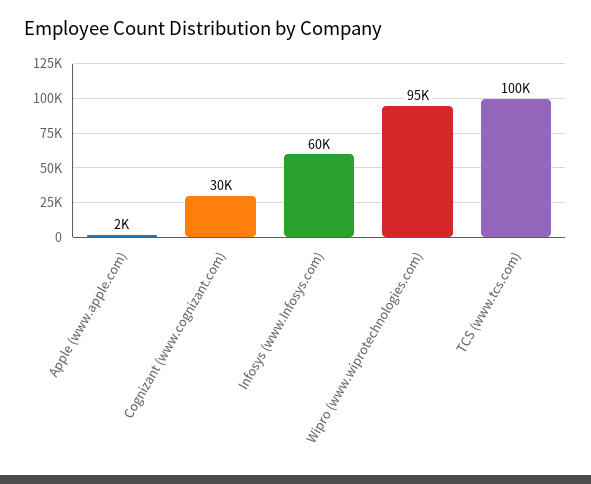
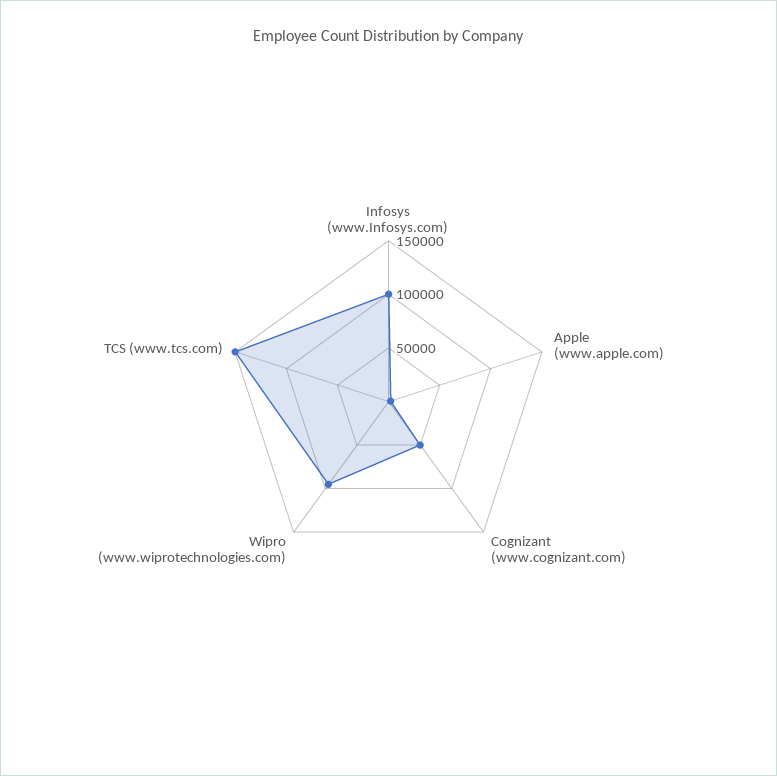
Cognizant (www.cognizant.com): 30000 -> 50000
Infosys (www.Infosys.com): 60000 -> 100000
TCS (www.tcs.com): 100000 -> 150000

